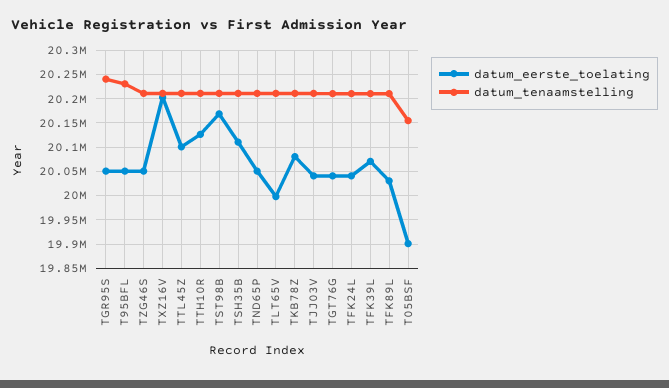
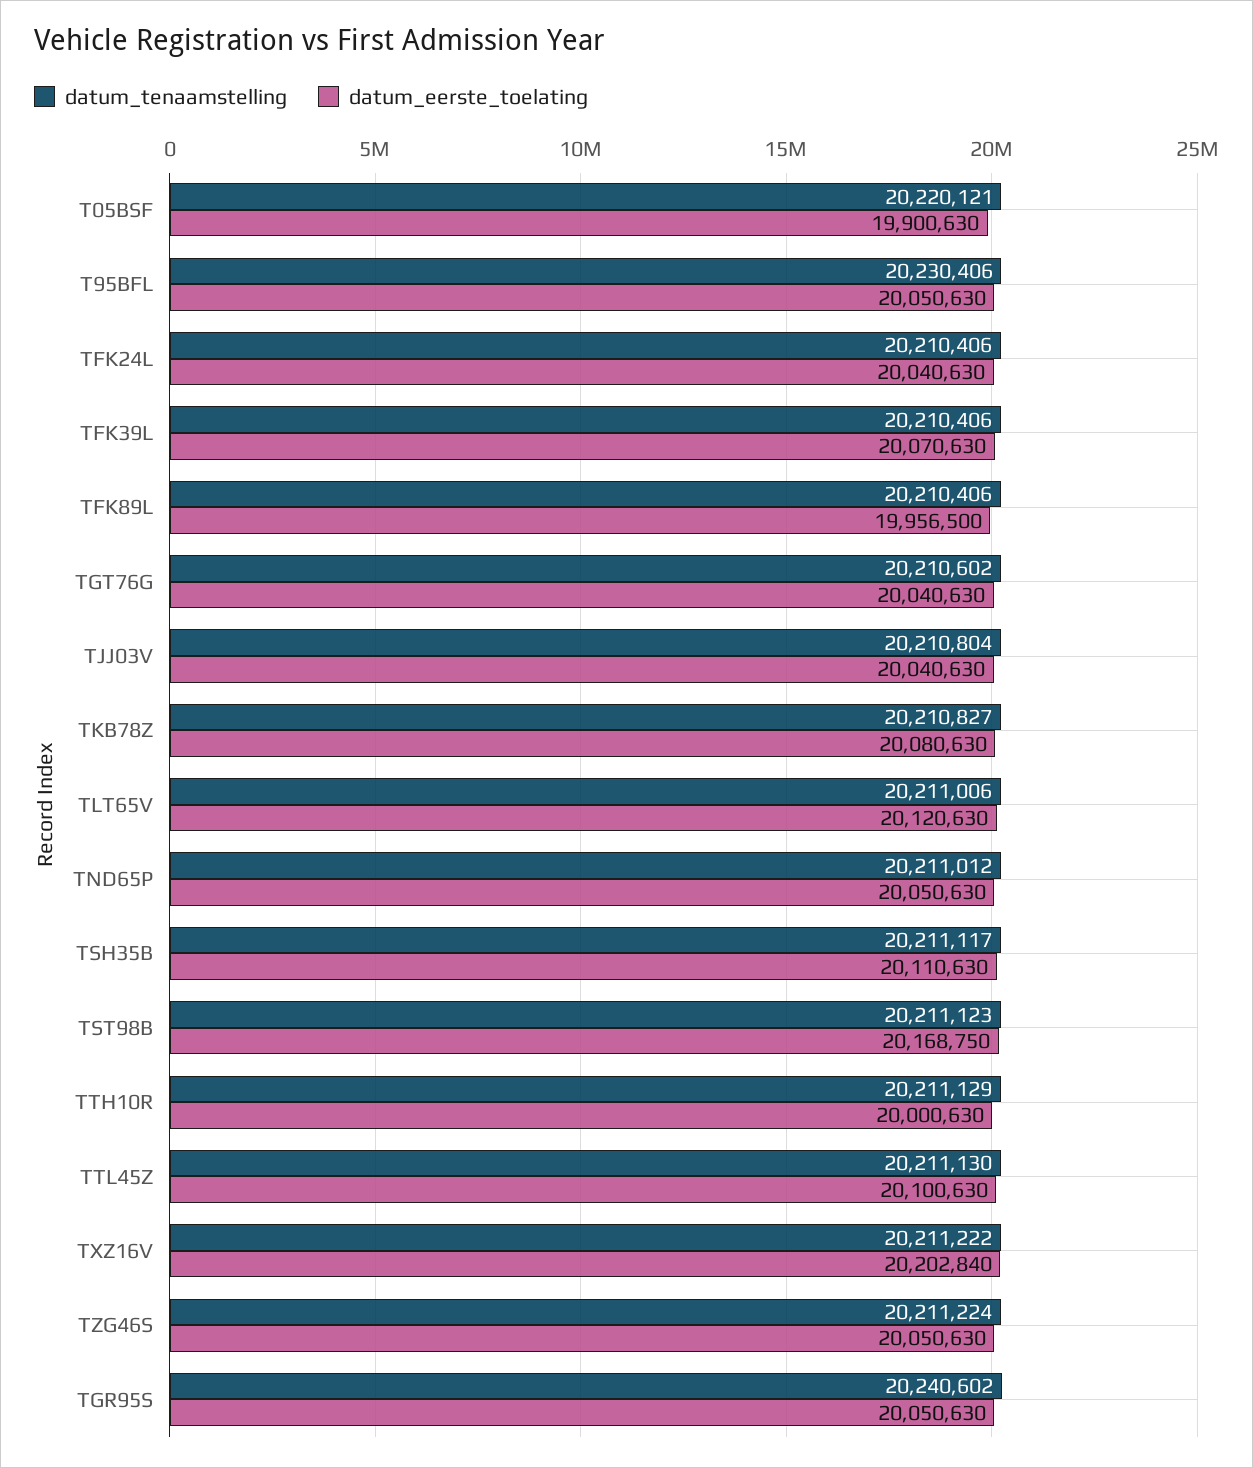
datum_eerste_toelating, TTH10R: 20125000 -> 20000630
datum_eerste_toelating, TLT65V: 20000000 -> 20120630
datum_eerste_toelating, TFK89L: 20025000 -> 19956500
datum_tenaamstelling, T05BSF: 20150000 -> 20220121

